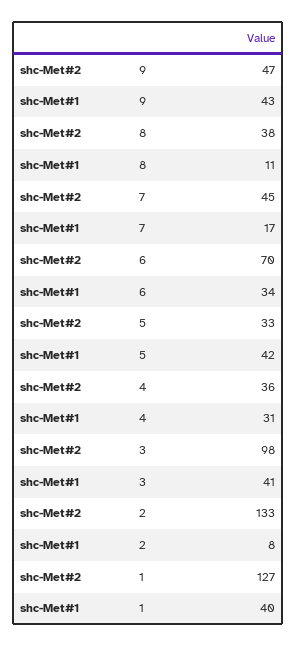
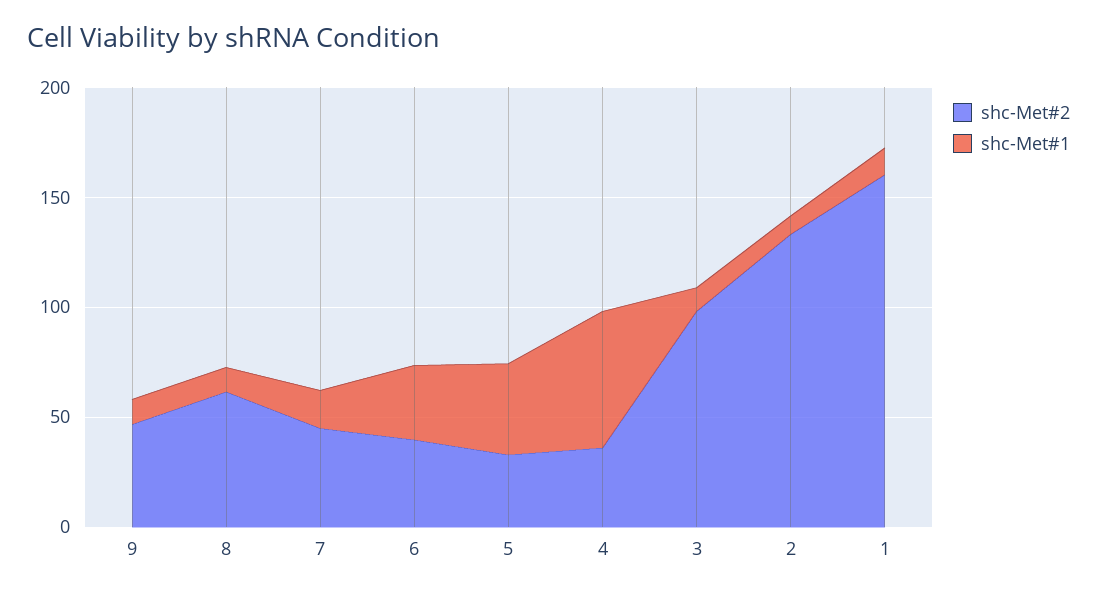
shc-Met#1, 9: 43 -> 10
shc-Met#2, 8: 38 -> 60
shc-Met#2, 6: 70 -> 40
shc-Met#1, 4: 31 -> 60
shc-Met#1, 3: 41 -> 10
shc-Met#2, 1: 127 -> 160
shc-Met#1, 1: 40 -> 10

